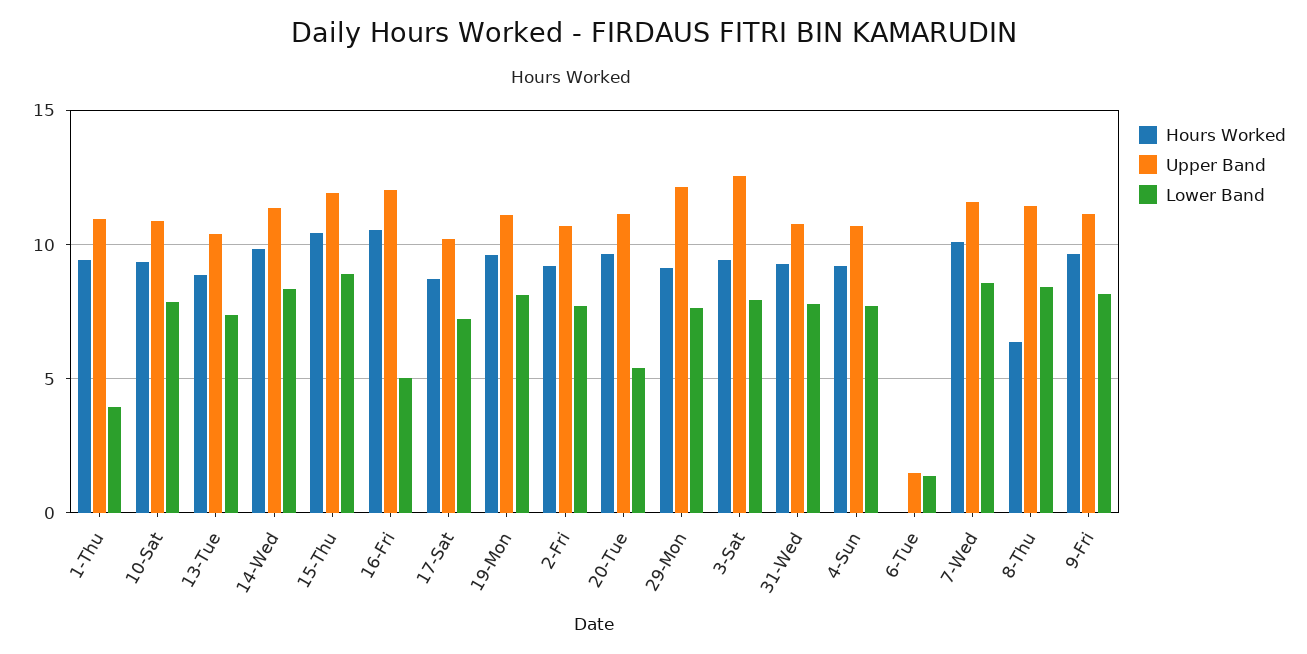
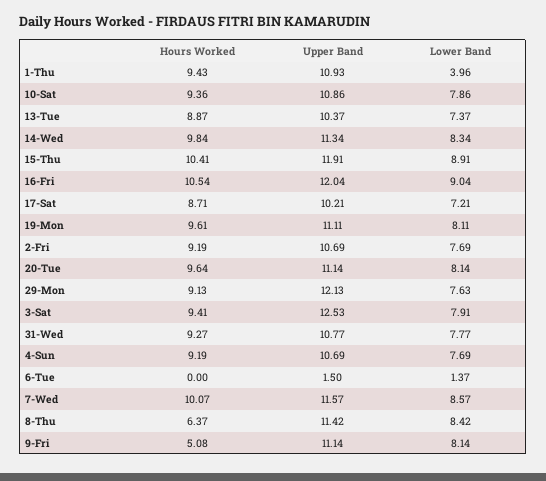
Lower Band, 16-Fri: 5 -> 9.04
Lower Band, 20-Tue: 5.5 -> 8.14
Hours Worked, 9-Fri: 9.5 -> 5.08

